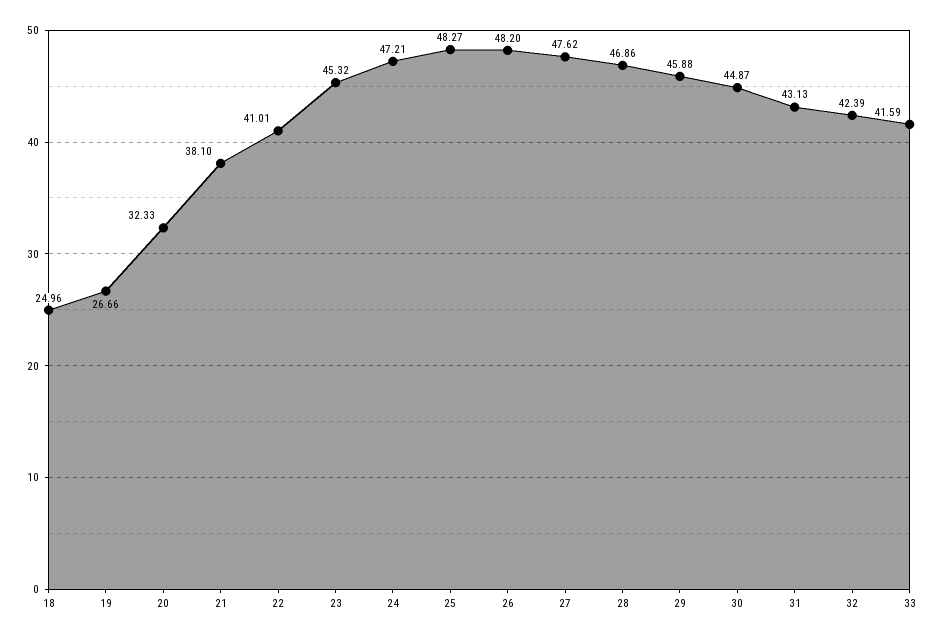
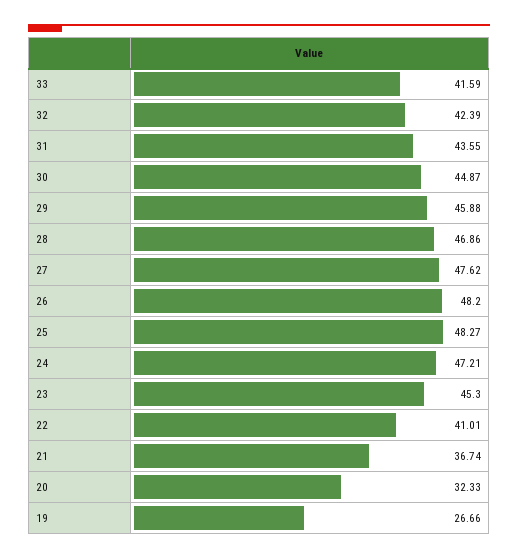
18: 24.96 -> none
21: 38.1 -> 36.74
23: 45.32 -> 45.3
31: 43.13 -> 43.55

